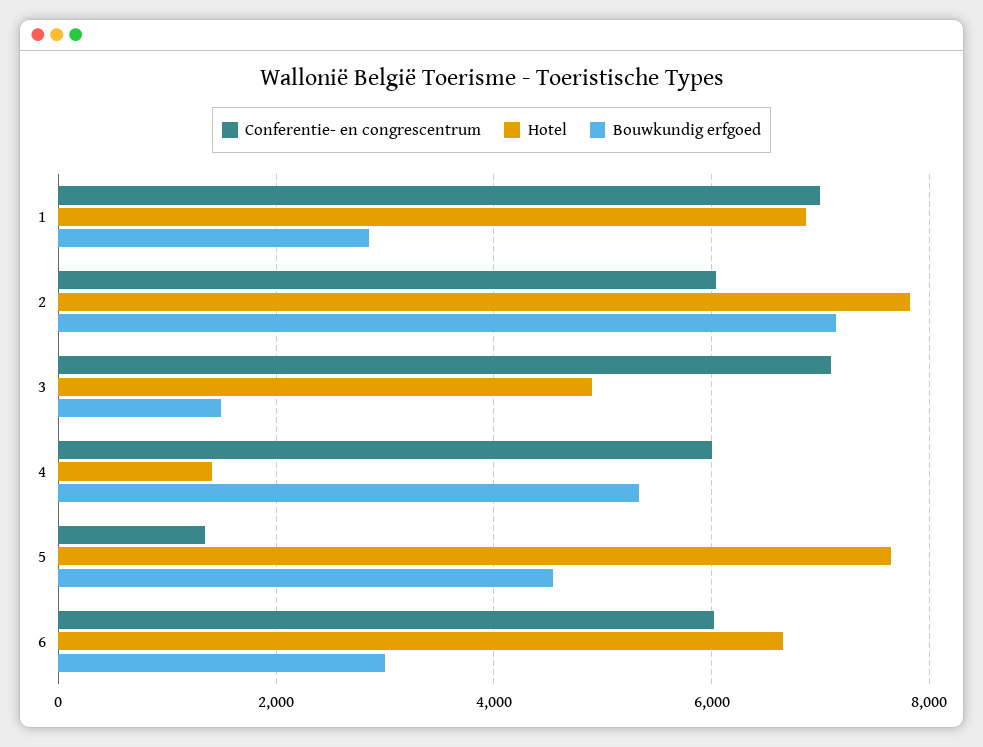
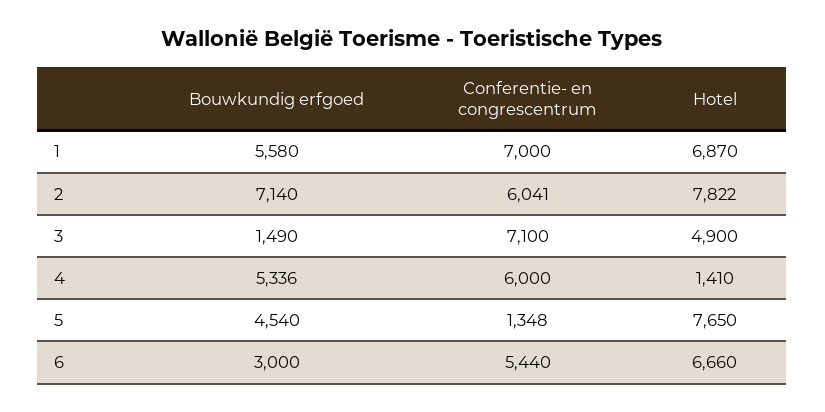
Bouwkundig erfgoed, 1: 2800 -> 5580
Conferentie- en congrescentrum, 6: 6000 -> 5440

